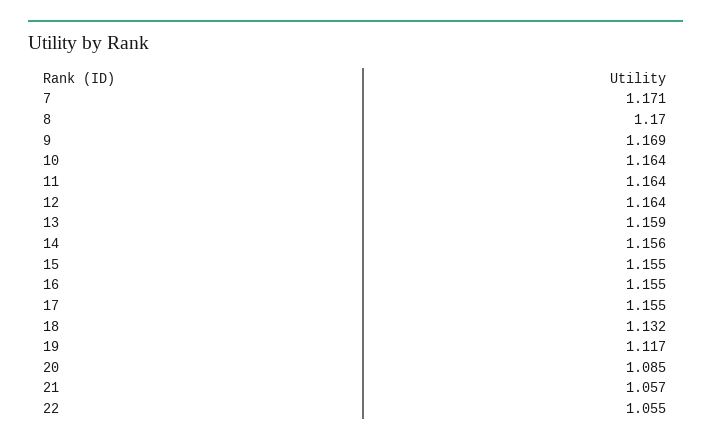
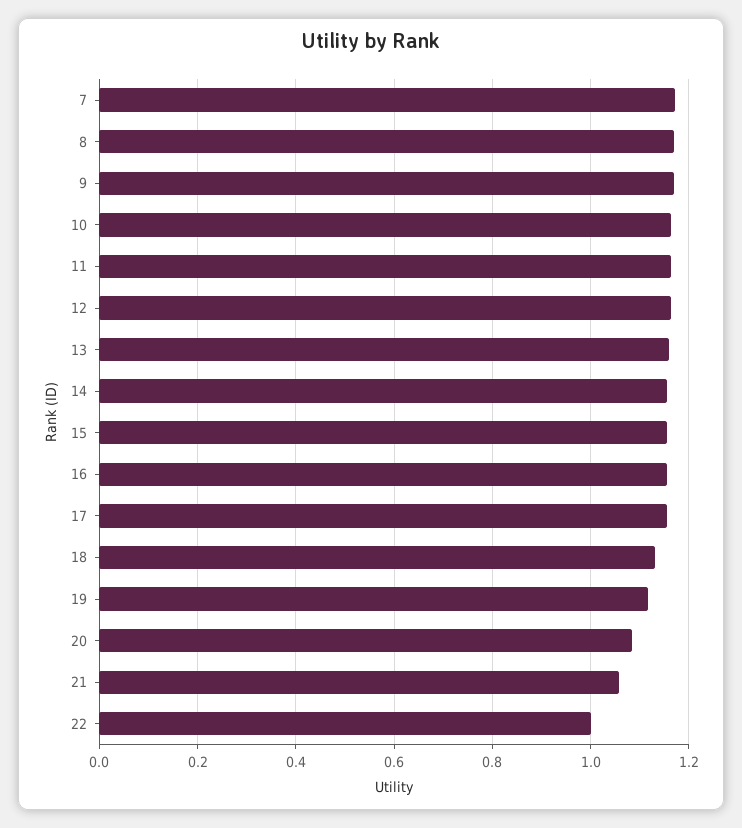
22: 1.055 -> 1

